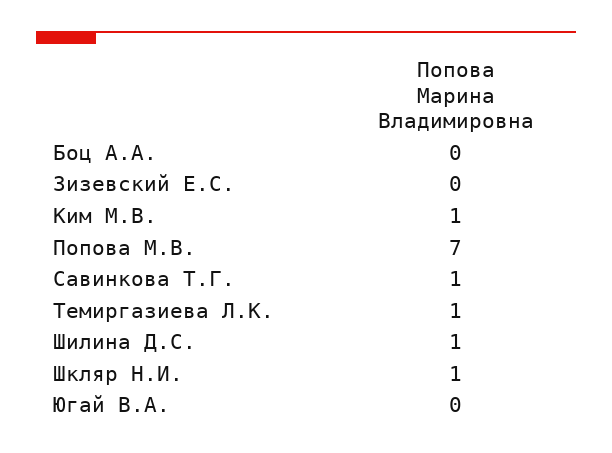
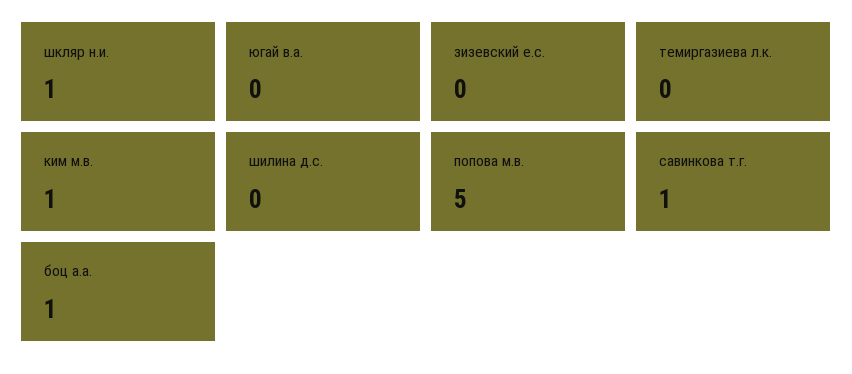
Боц А.А.: 0 -> 1
Попова М.В.: 7 -> 5
Темиргазиева Л.К.: 1 -> 0
Шилина Д.С.: 1 -> 0

